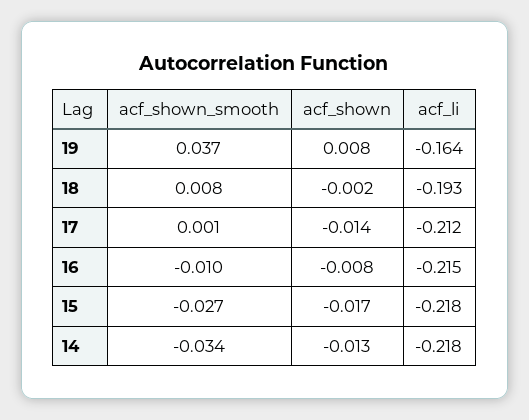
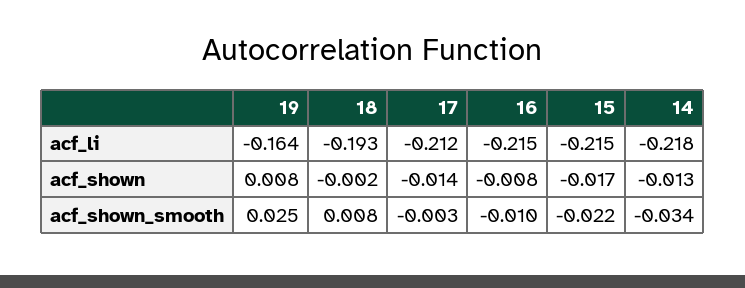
acf_shown_smooth, 19: 0.037 -> 0.025
acf_shown_smooth, 17: 0.001 -> -0.003
acf_shown_smooth, 15: -0.027 -> -0.022
acf_li, 15: -0.218 -> -0.215

